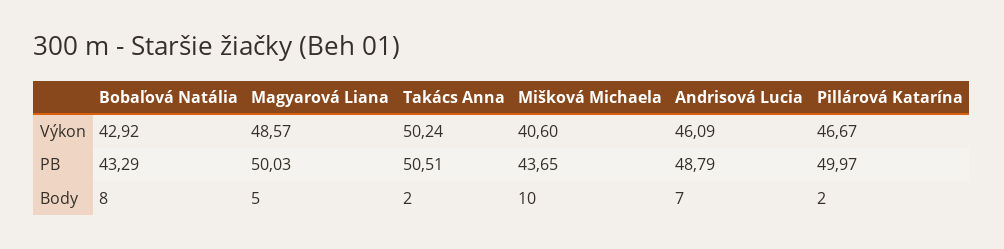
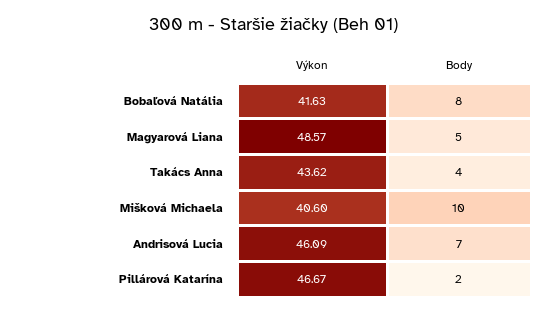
Bobaľová Natália, Výkon: 42.92 -> 41.63
Takács Anna, Výkon: 50.24 -> 43.62
Bobaľová Natália, PB: 43.29 -> none
Magyarová Liana, PB: 50.03 -> none
Takács Anna, PB: 50.51 -> none
Mišková Michaela, PB: 43.65 -> none
Andrisová Lucia, PB: 48.79 -> none
Pillárová Katarína, PB: 49.97 -> none
Takács Anna, Body: 2 -> 4

